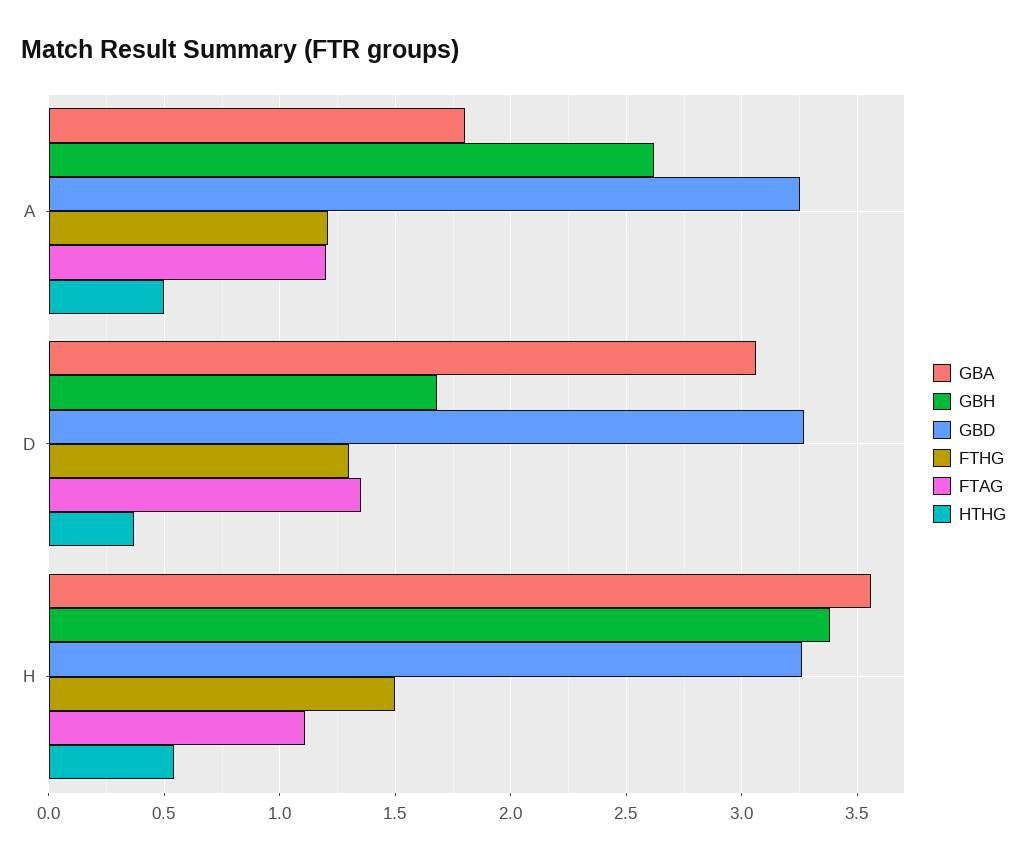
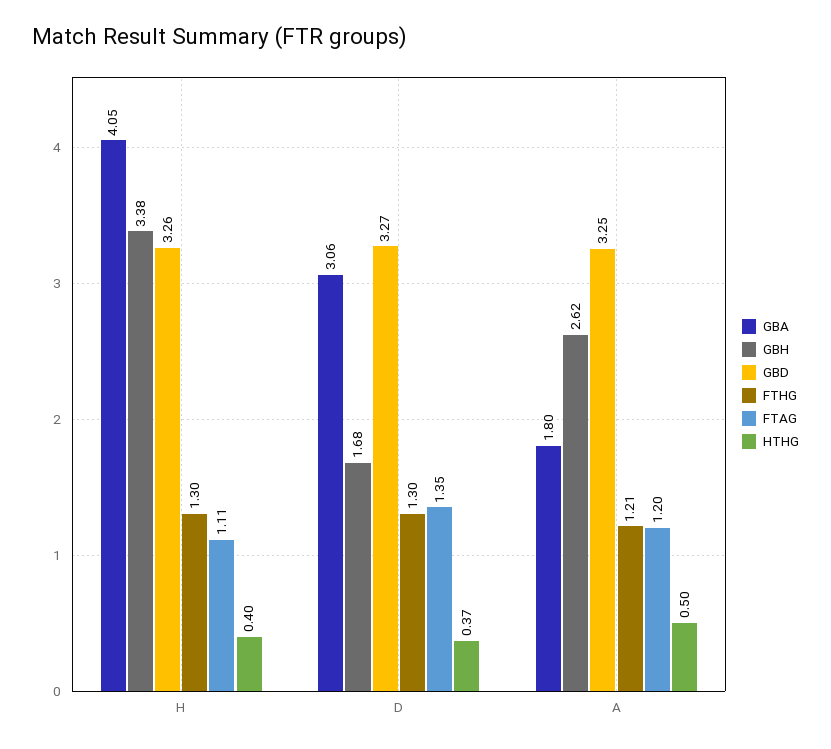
GBA, H: 3.55 -> 4.05
FTHG, H: 1.5 -> 1.3
HTHG, H: 0.55 -> 0.4

